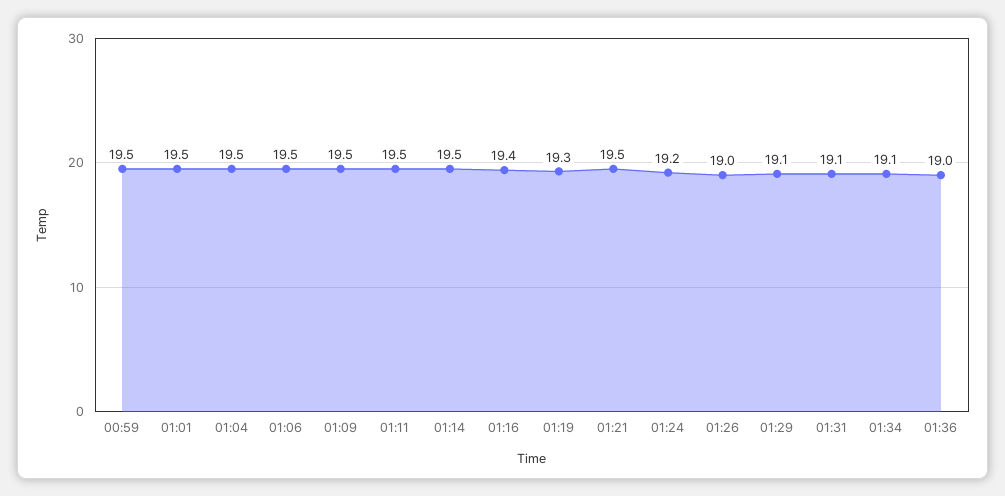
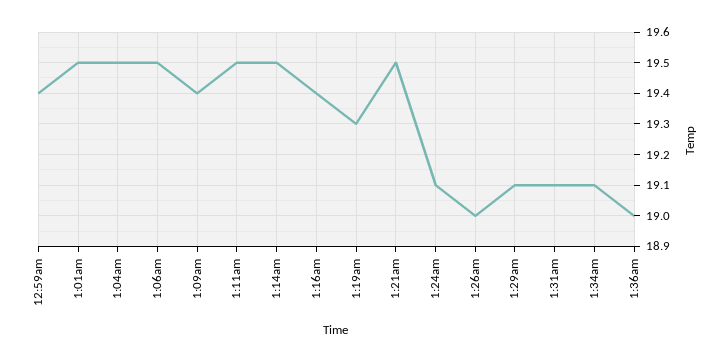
00:59: 19.5 -> 19.4
01:09: 19.5 -> 19.4
01:24: 19.2 -> 19.1

